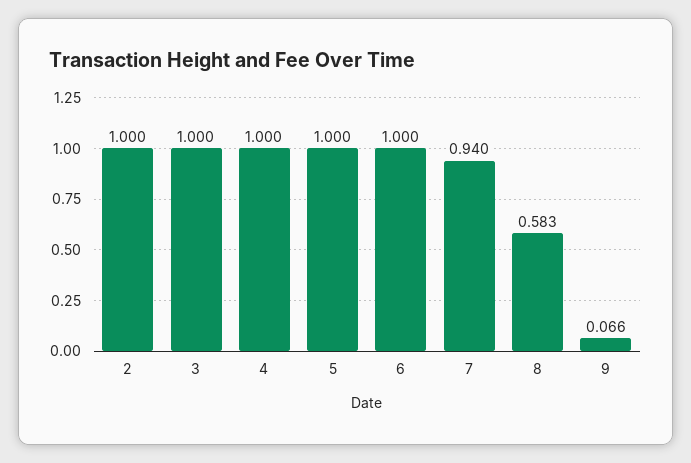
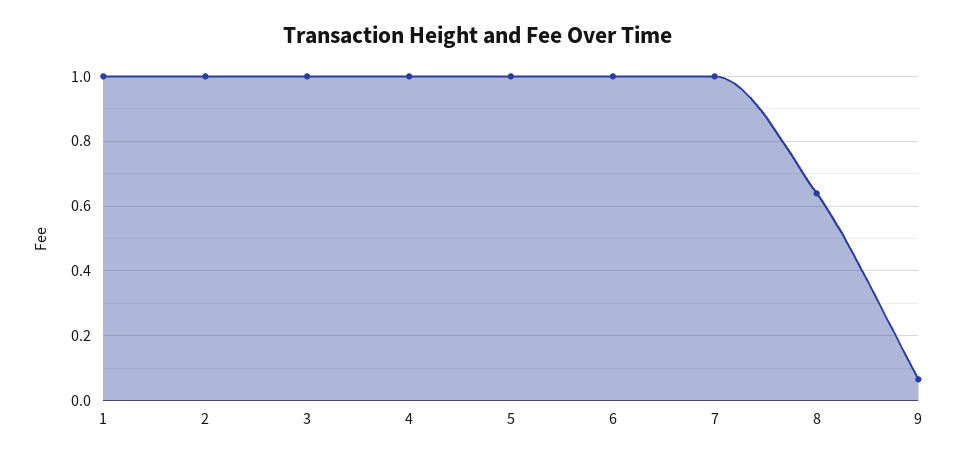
7: 0.94 -> 1
8: 0.583 -> 0.64
1: none -> 1

